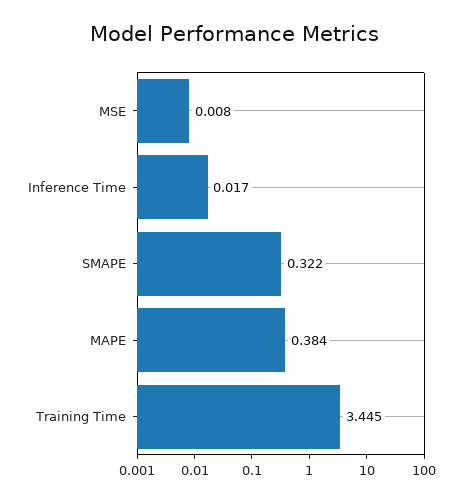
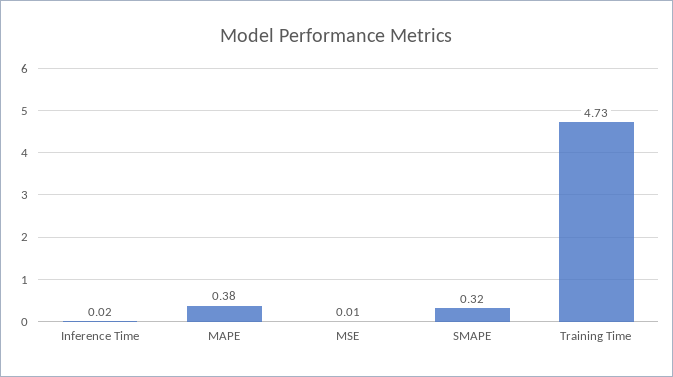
Training Time: 3.445 -> 4.73

